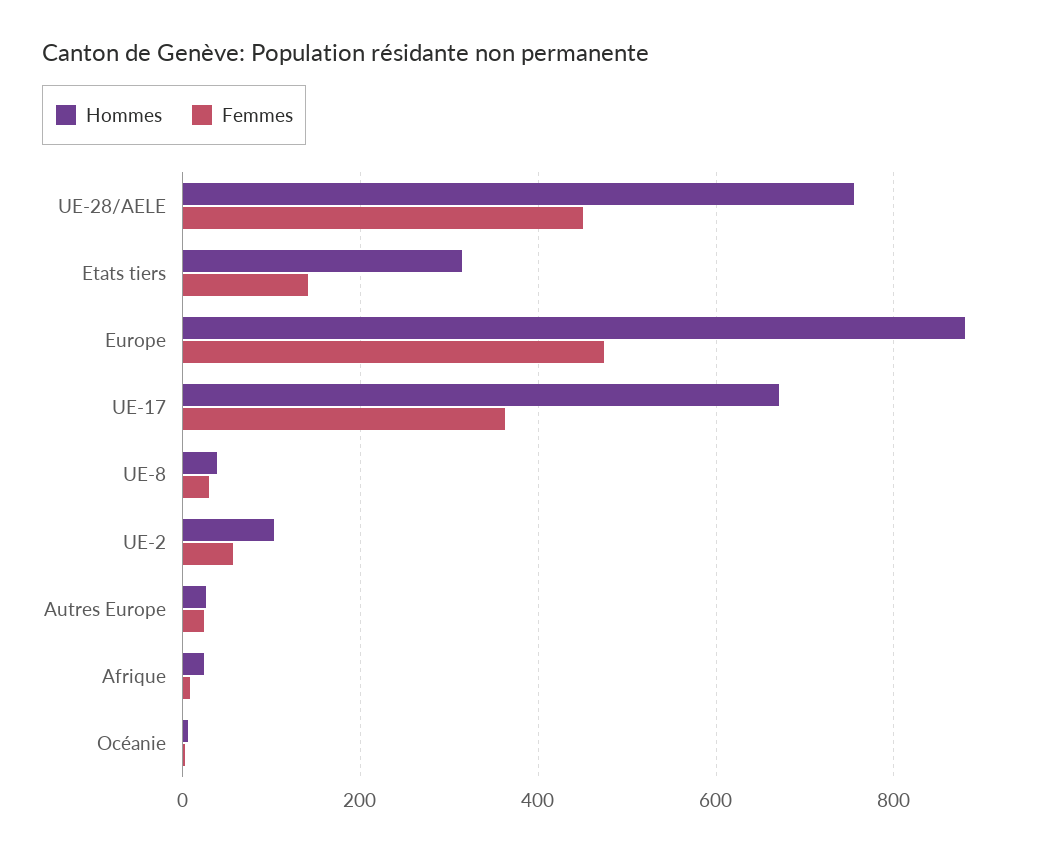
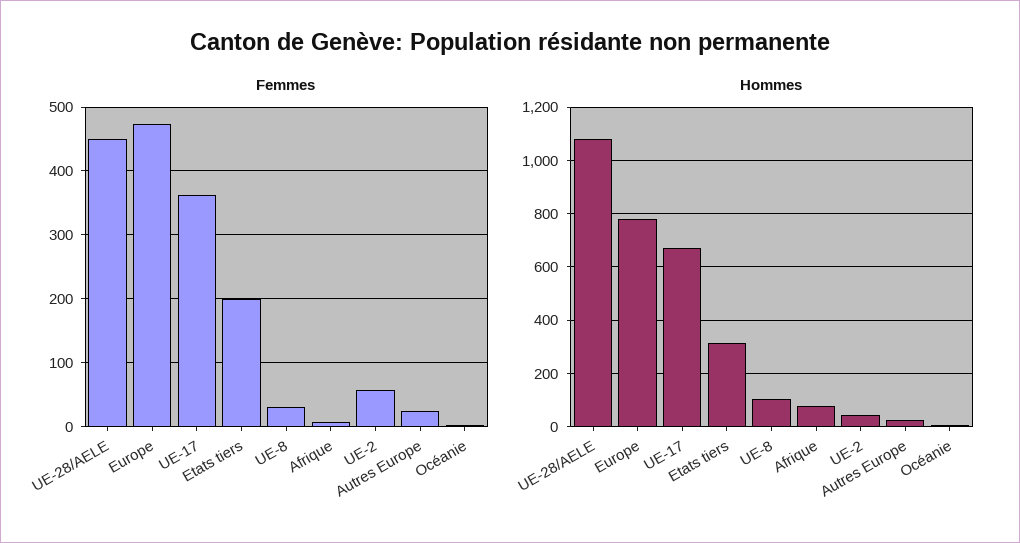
Hommes, UE-28/AELE: 760 -> 1075
Femmes, Etats tiers: 140 -> 200
Hommes, Europe: 880 -> 775
Hommes, UE-8: 40 -> 100
Hommes, UE-2: 100 -> 50
Hommes, Afrique: 20 -> 75

